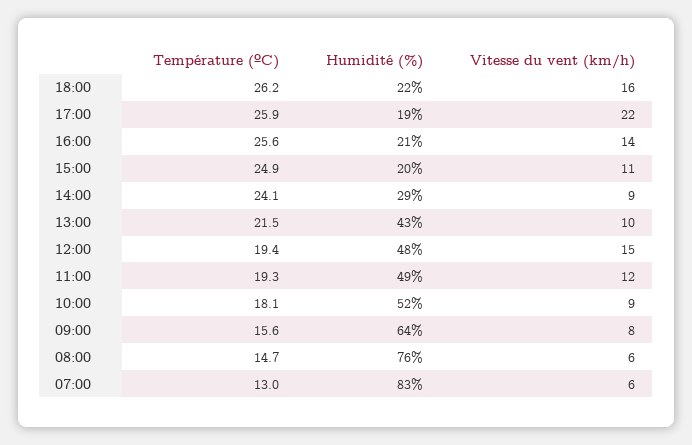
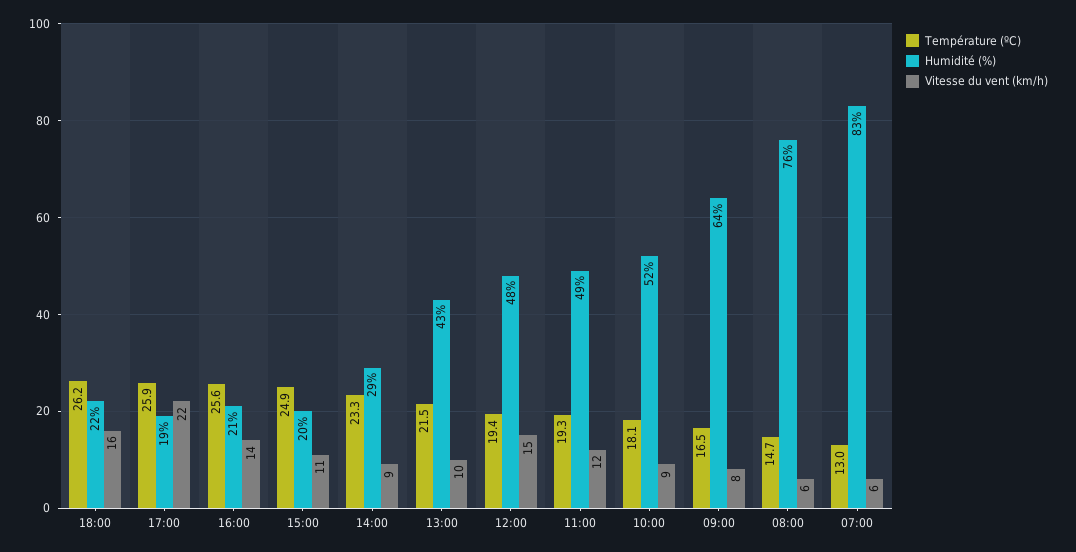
Température (ºC), 14:00: 24.1 -> 23.3
Température (ºC), 09:00: 15.6 -> 16.5

